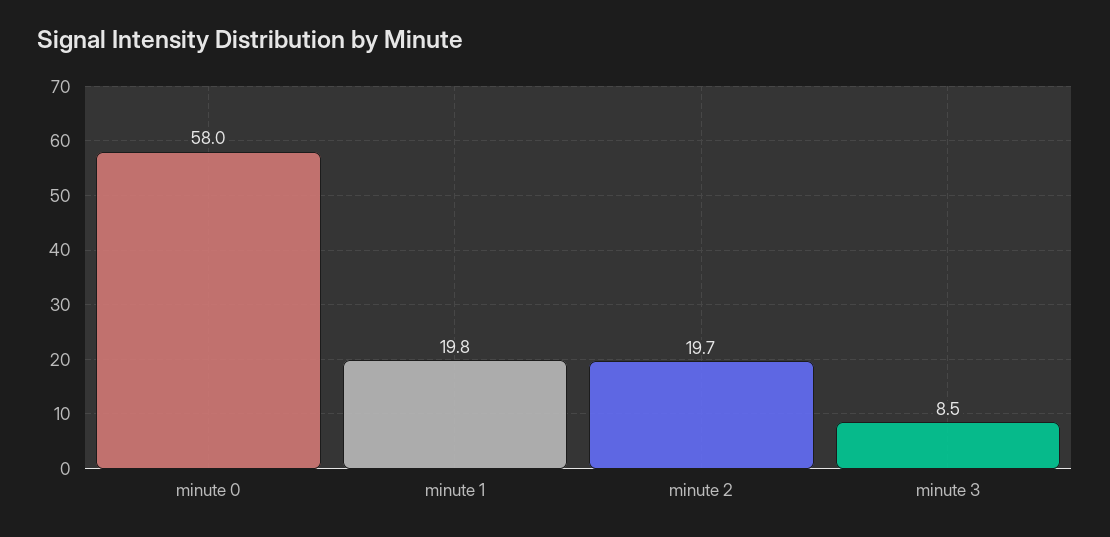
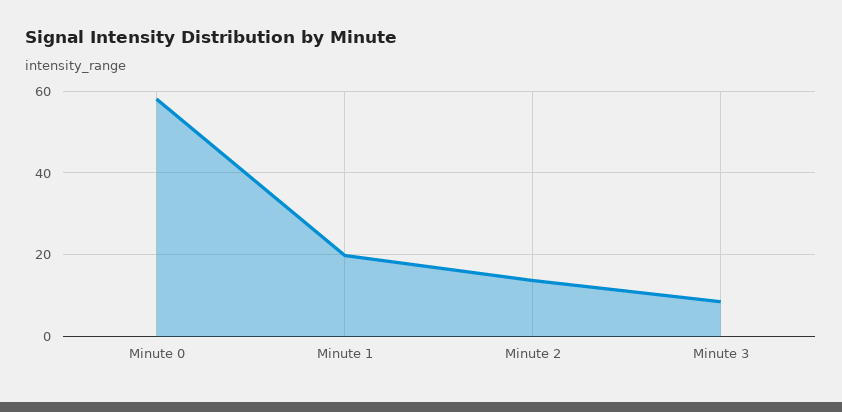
minute 2: 19.7 -> 14

